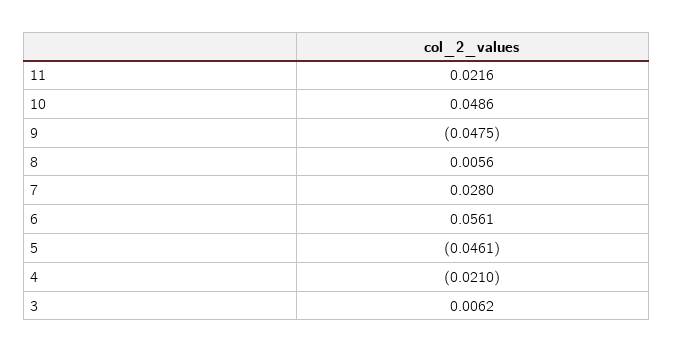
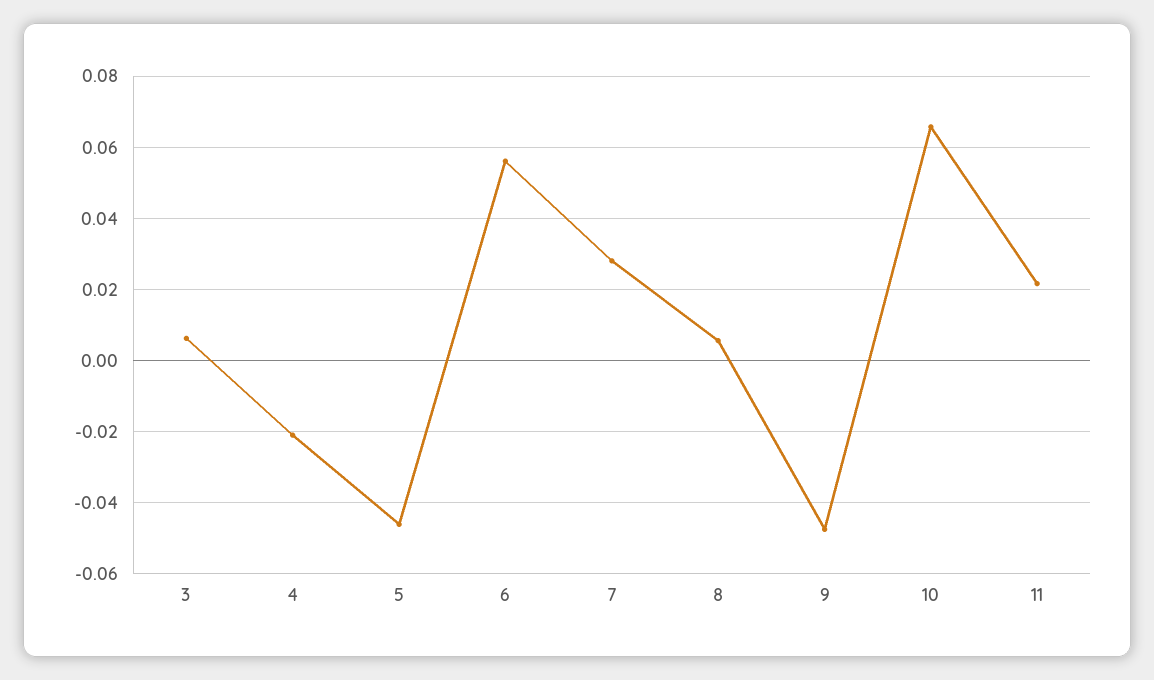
10: 0.0486 -> 0.066

